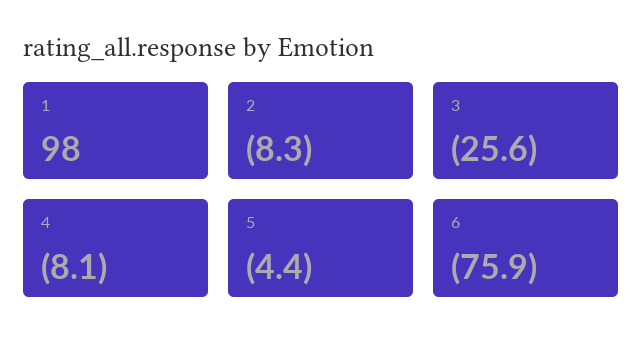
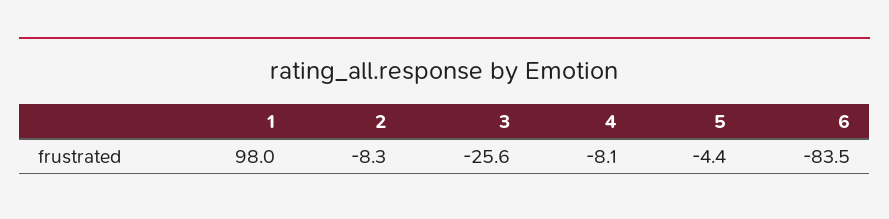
6: -75.9 -> -83.5

